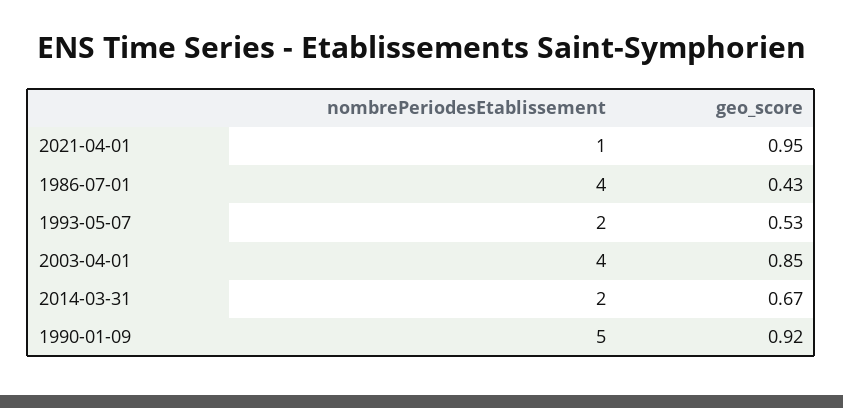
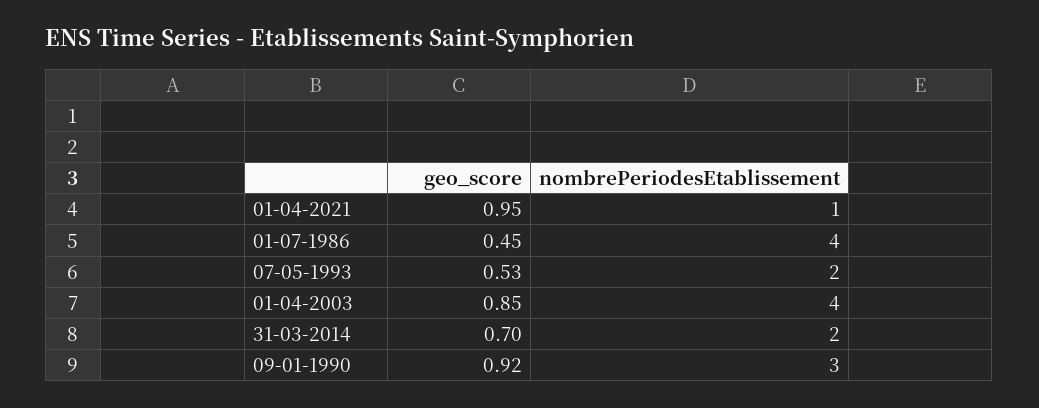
geo_score, 1986-07-01: 0.43 -> 0.45
geo_score, 2014-03-31: 0.67 -> 0.7
nombrePeriodesEtablissement, 1990-01-09: 5 -> 3

